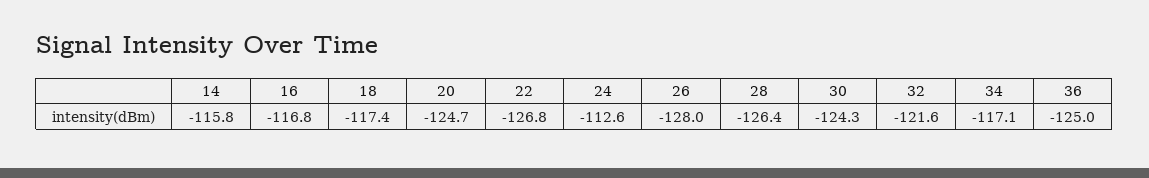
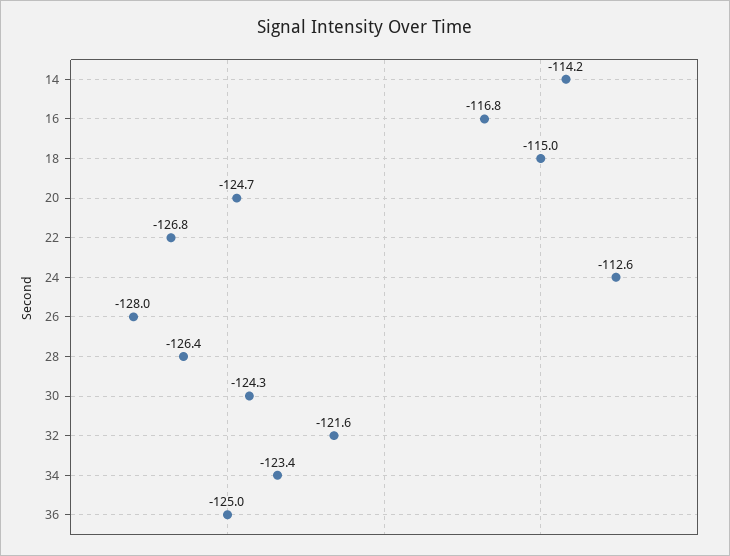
14: -115.8 -> -114.2
18: -117.4 -> -115
34: -117.1 -> -123.4

